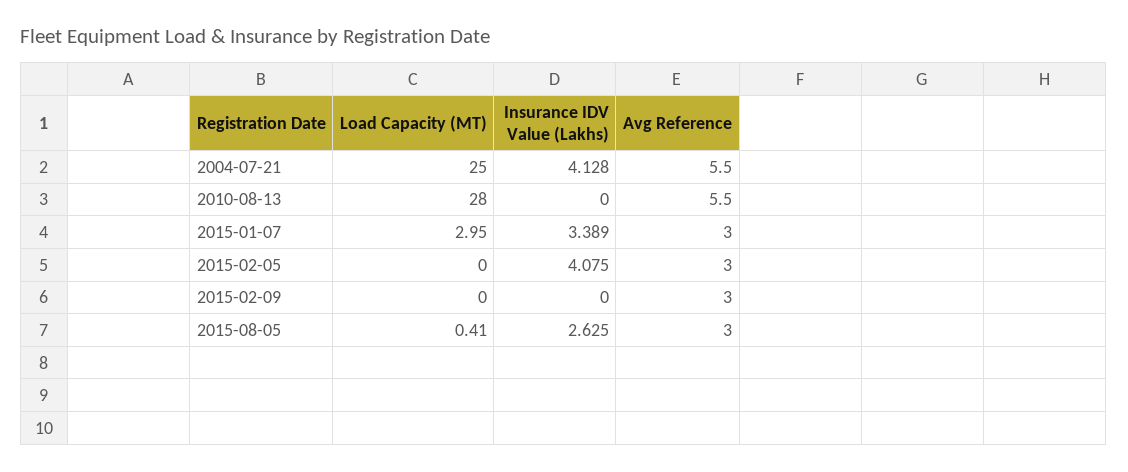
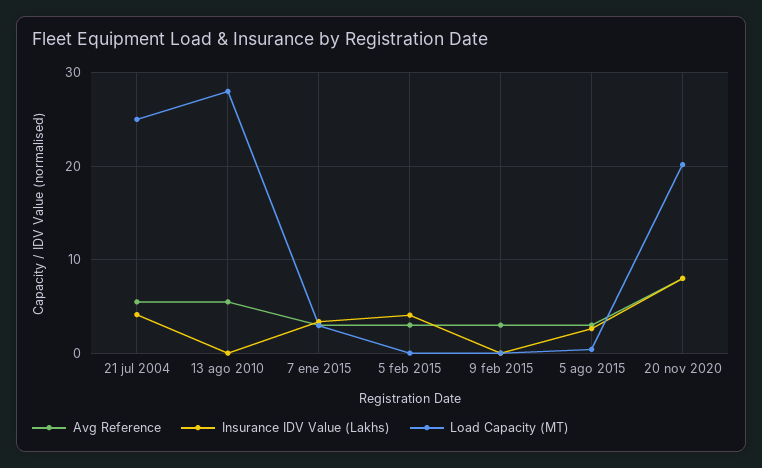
Avg Reference, 20 nov 2020: none -> 8
Insurance IDV Value (Lakhs), 20 nov 2020: none -> 8
Load Capacity (MT), 20 nov 2020: none -> 20

